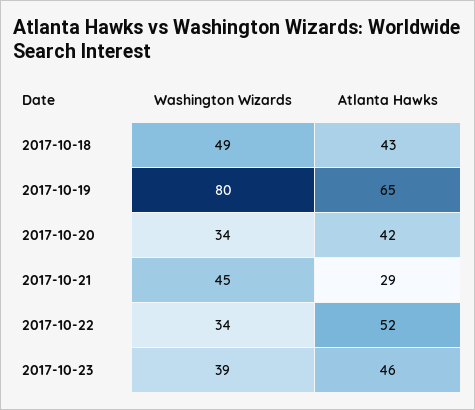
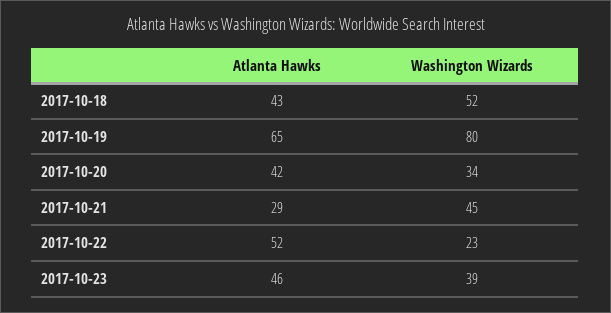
Washington Wizards, 2017-10-18: 49 -> 52
Washington Wizards, 2017-10-22: 34 -> 23

